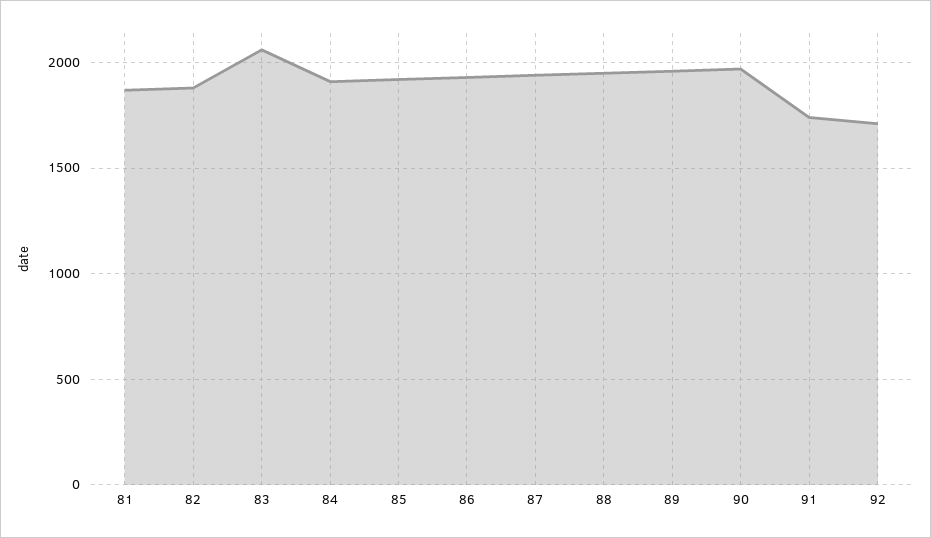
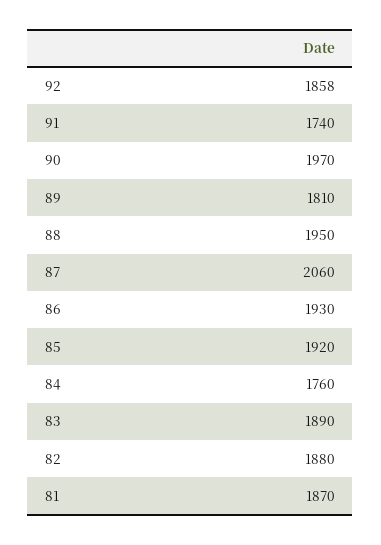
83: 2050 -> 1890
84: 1900 -> 1760
87: 1950 -> 2060
89: 1950 -> 1810
92: 1700 -> 1858

